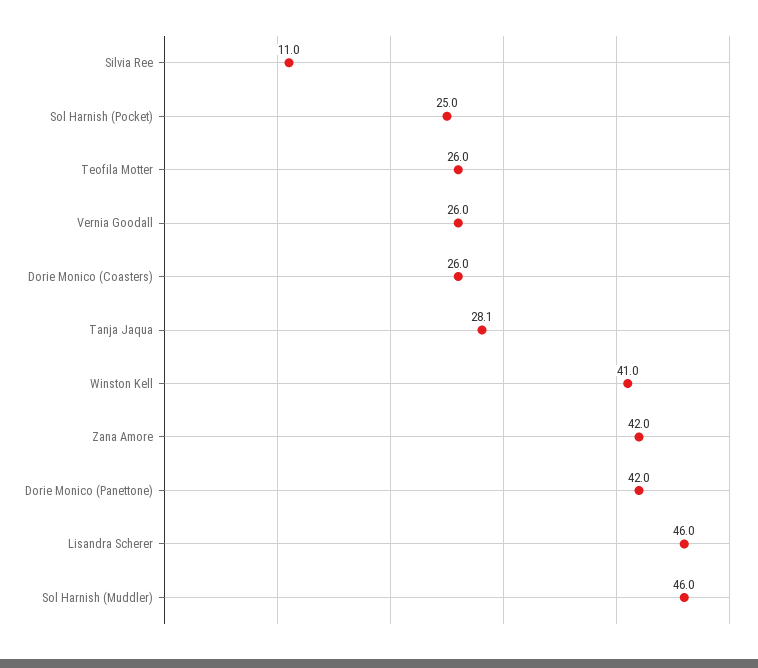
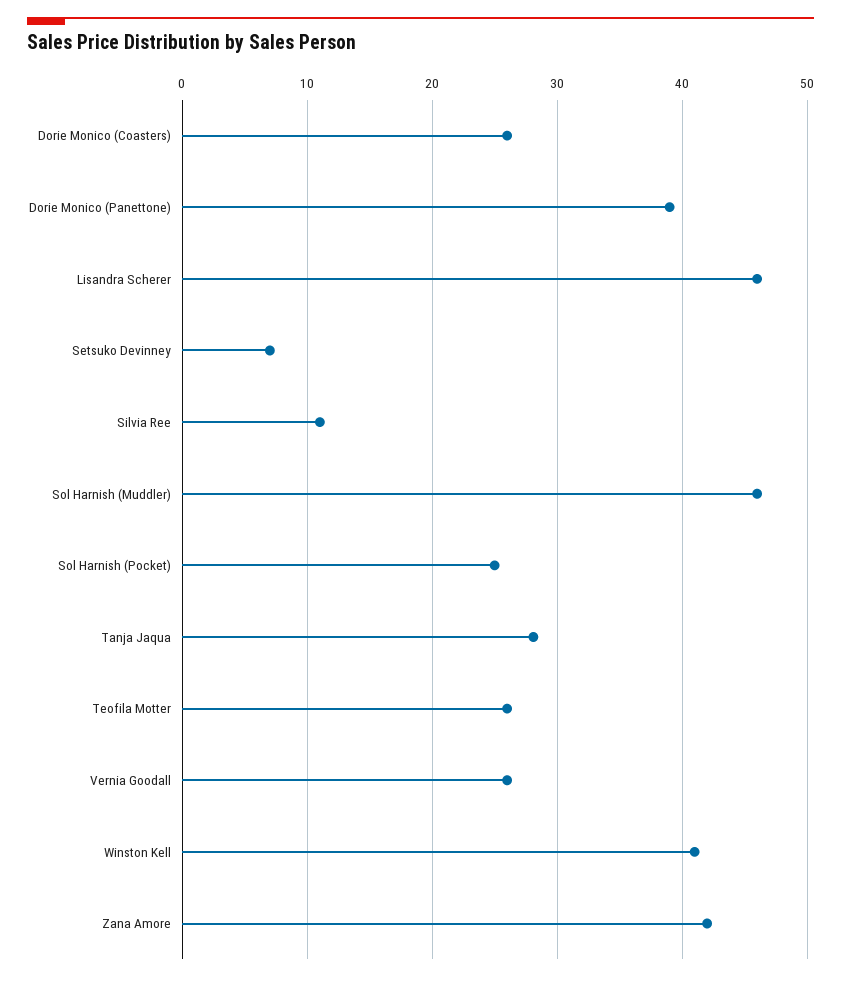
Dorie Monico (Panettone): 42 -> 39
Setsuko Devinney: none -> 7

